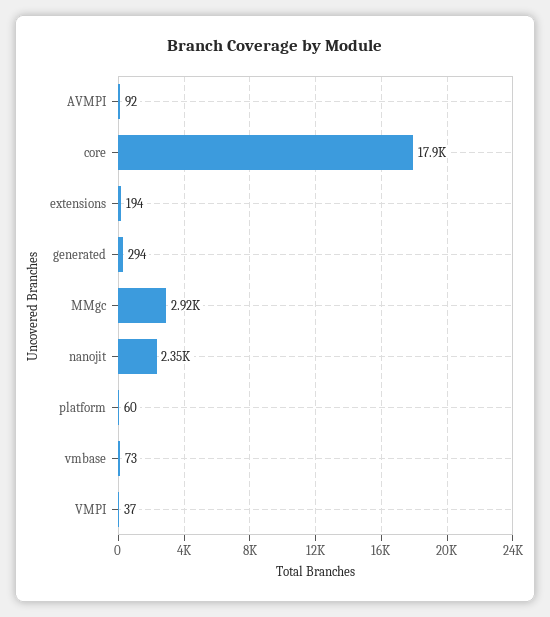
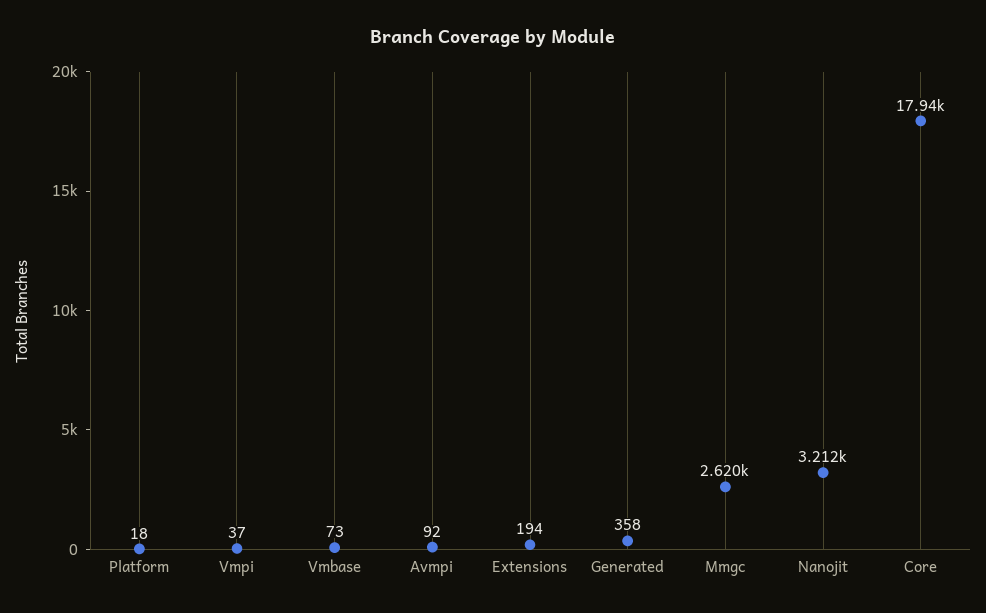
generated: 294 -> 358
MMgc: 2920 -> 2620
nanojit: 2350 -> 3212
platform: 60 -> 18

